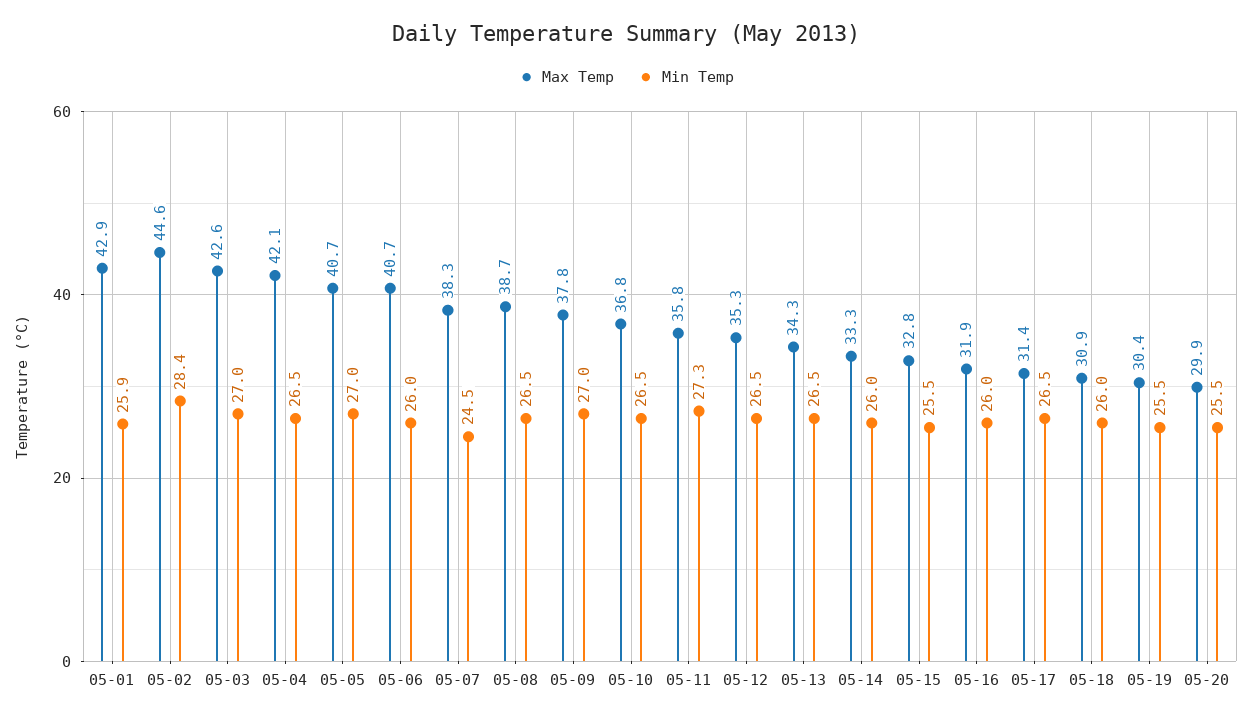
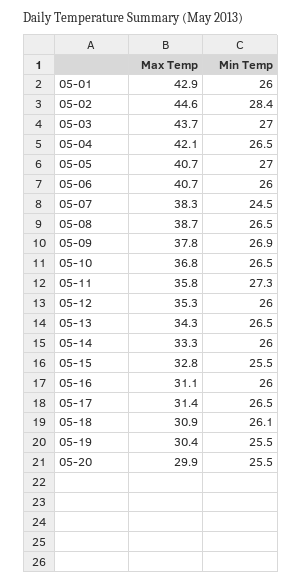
Min Temp, 05-01: 25.9 -> 26
Max Temp, 05-03: 42.6 -> 43.7
Min Temp, 05-09: 27 -> 26.9
Min Temp, 05-12: 26.5 -> 26
Max Temp, 05-16: 31.9 -> 31.1
Min Temp, 05-18: 26 -> 26.1

